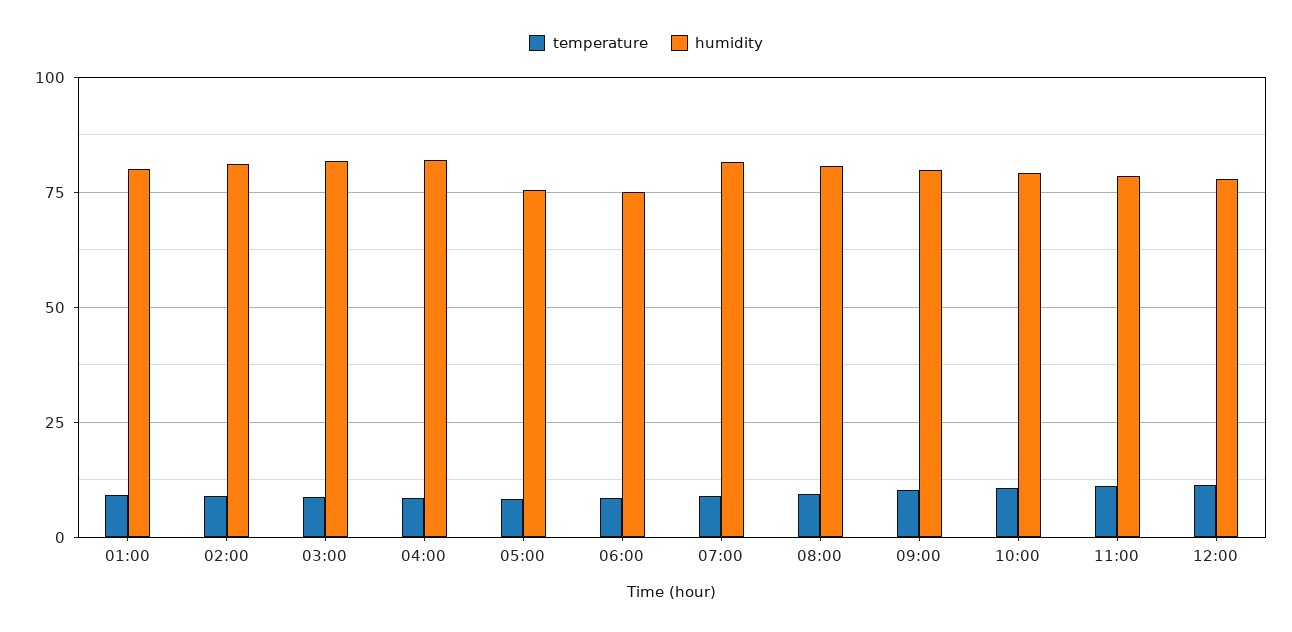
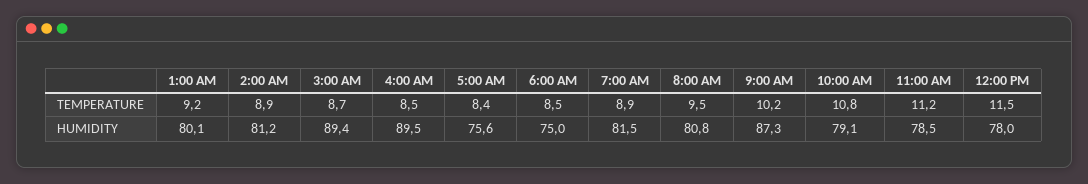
humidity, 03:00: 82.5 -> 89.4
humidity, 04:00: 82.5 -> 89.5
humidity, 09:00: 80 -> 87.3

